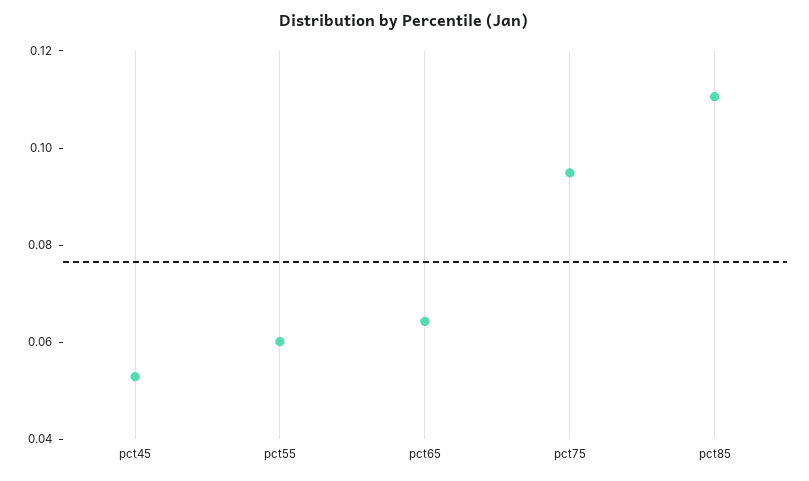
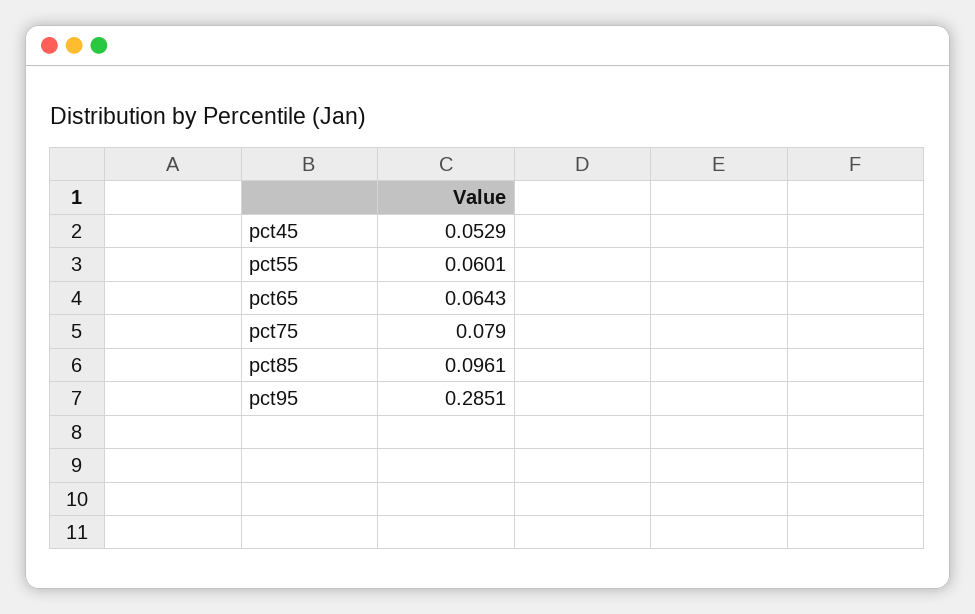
pct75: 0.095 -> 0.079
pct85: 0.11 -> 0.0961
pct95: none -> 0.2851

